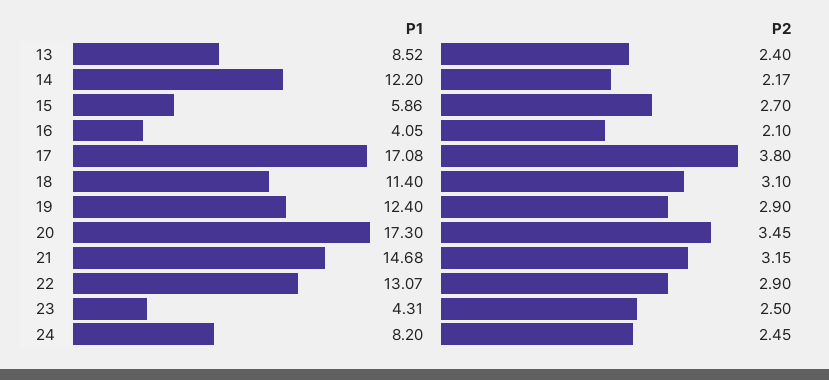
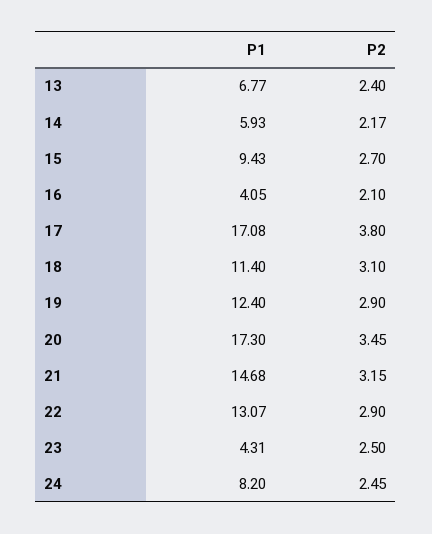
P1, 13: 8.52 -> 6.77
P1, 14: 12.2 -> 5.93
P1, 15: 5.86 -> 9.43

